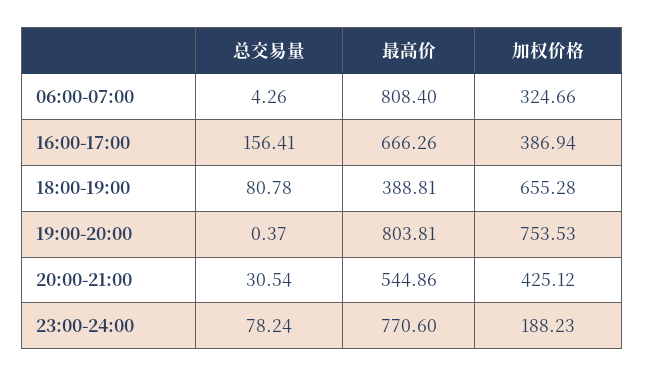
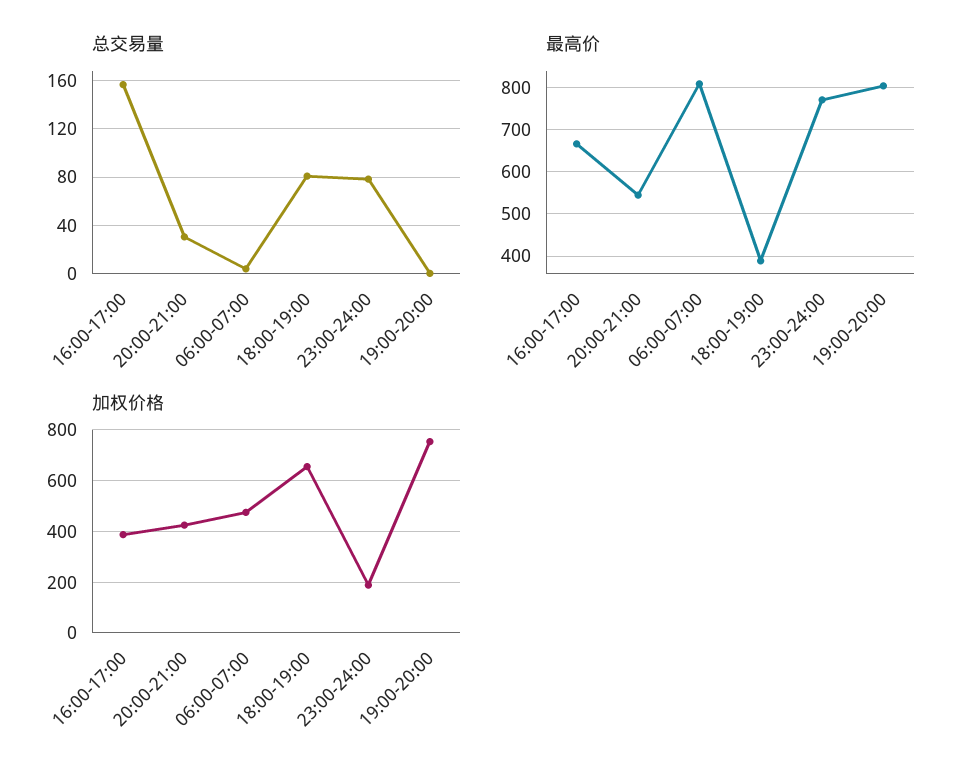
加权价格, 06:00-07:00: 324.66 -> 475

